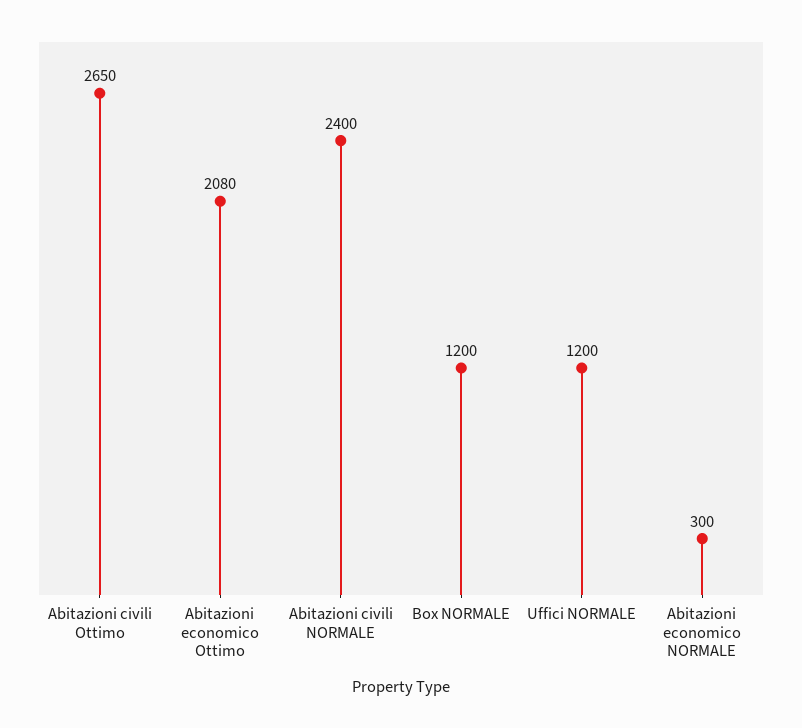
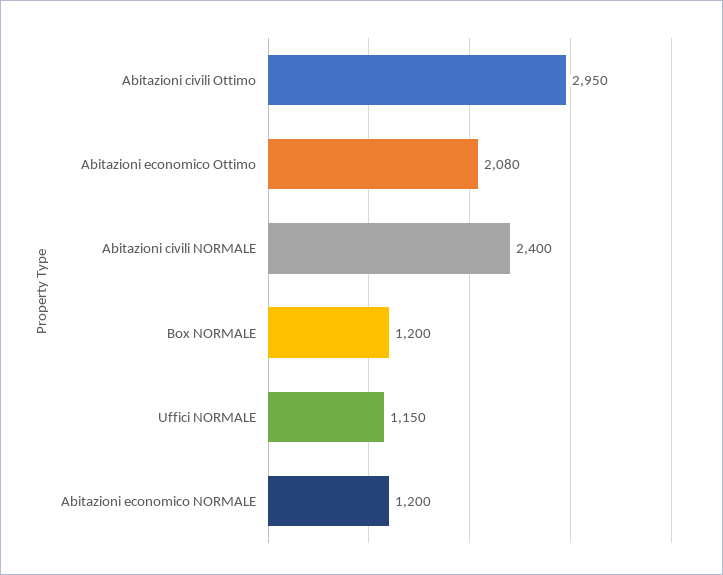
Abitazioni civili Ottimo: 2650 -> 2950
Uffici NORMALE: 1200 -> 1150
Abitazioni economico NORMALE: 300 -> 1200

